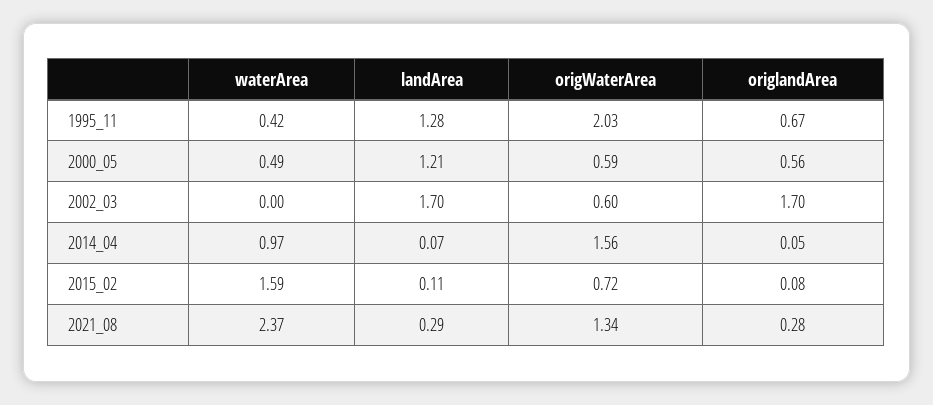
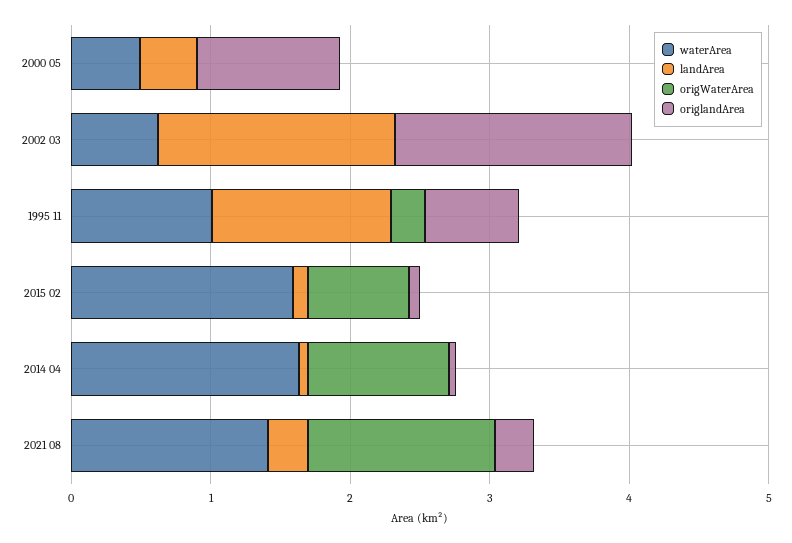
waterArea, 1995_11: 0.42 -> 1
origWaterArea, 1995_11: 2.03 -> 0.2
landArea, 2000_05: 1.21 -> 0.4
origWaterArea, 2000_05: 0.59 -> 0
origlandArea, 2000_05: 0.56 -> 1
waterArea, 2002_03: 0 -> 0.6
origWaterArea, 2002_03: 0.6 -> 0
waterArea, 2014_04: 0.97 -> 1.6
origWaterArea, 2014_04: 1.56 -> 1
waterArea, 2021_08: 2.37 -> 1.4

